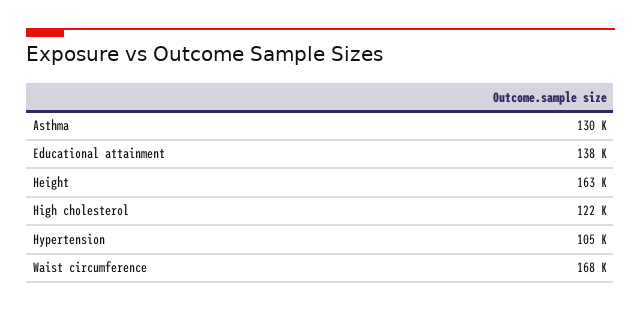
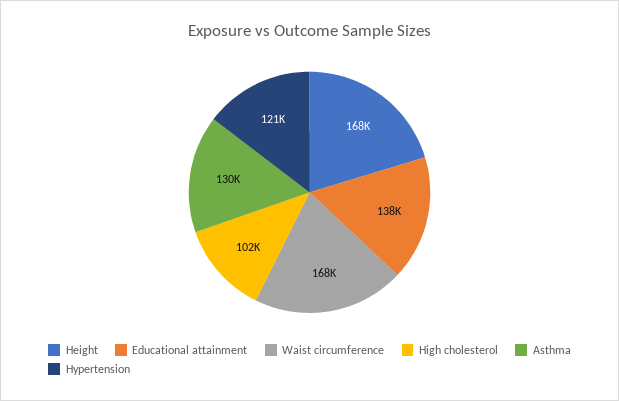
Height: 163000 -> 168000
High cholesterol: 122000 -> 102000
Hypertension: 105000 -> 121000

